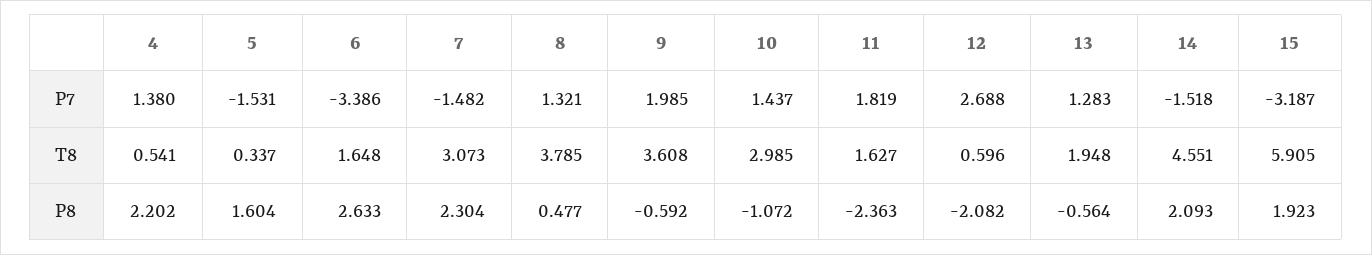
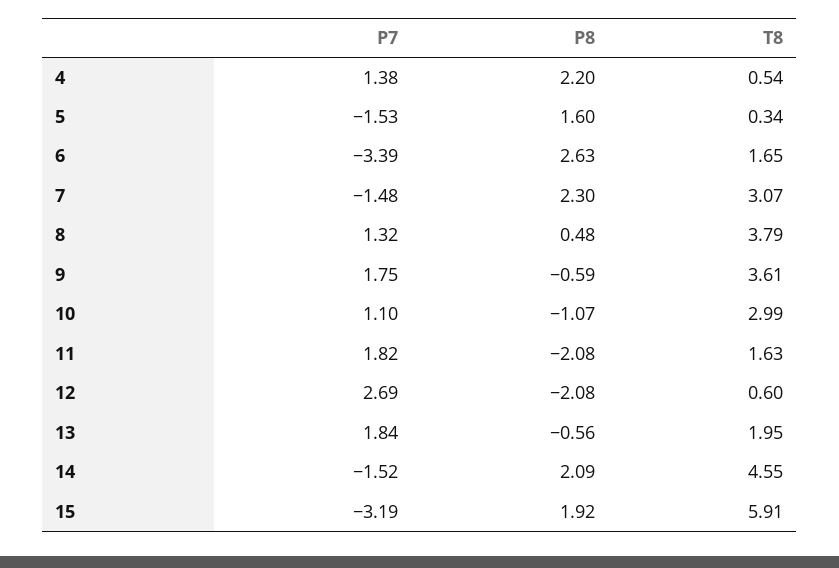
9, P7: 1.985 -> 1.75
10, P7: 1.437 -> 1.1
13, P7: 1.283 -> 1.84
11, P8: -2.363 -> -2.08

